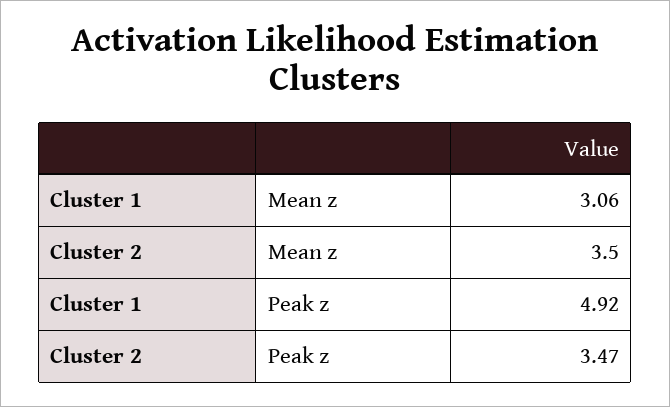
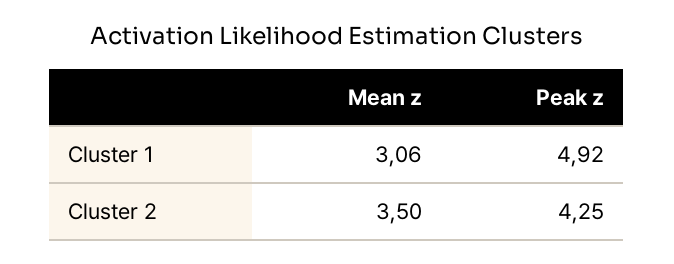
Cluster 2, Peak z: 3.47 -> 4.25

